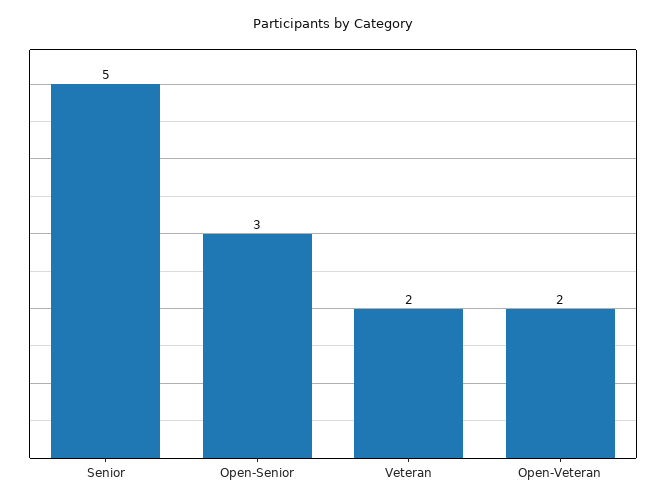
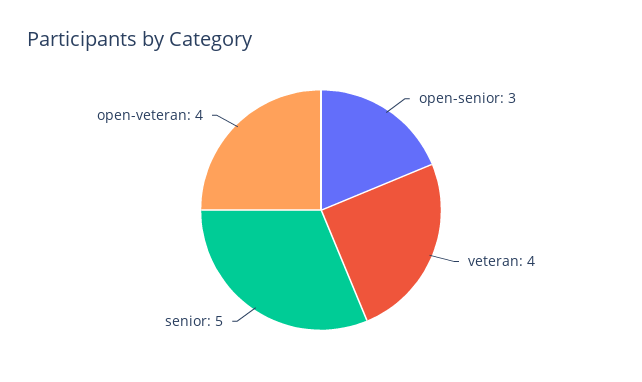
Veteran: 2 -> 4
Open-Veteran: 2 -> 4

